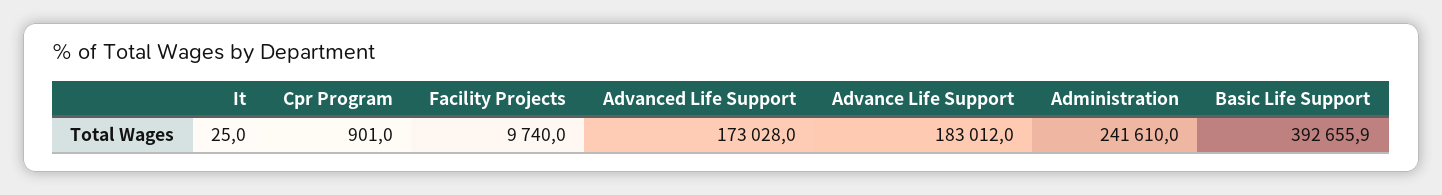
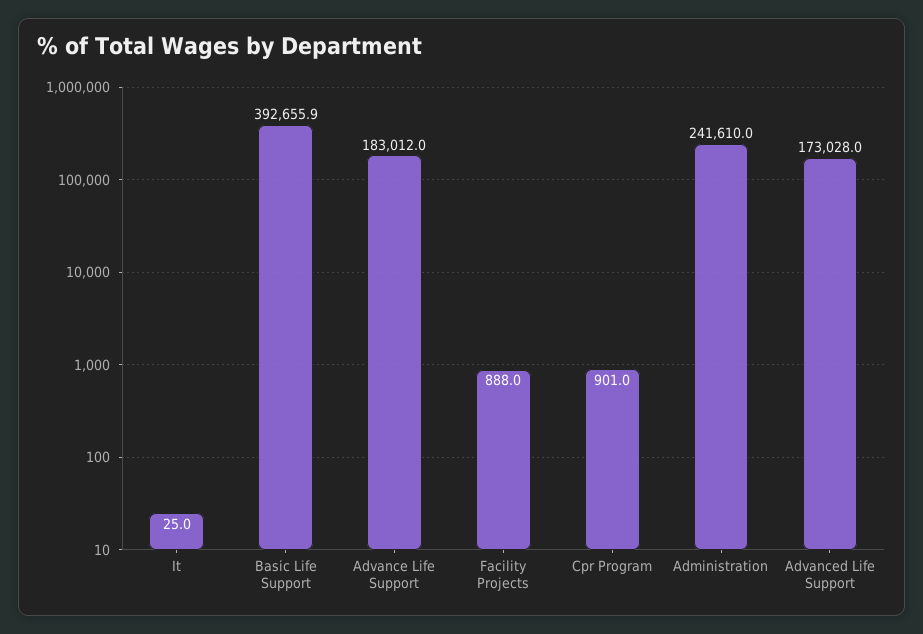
Facility Projects: 9740 -> 888

